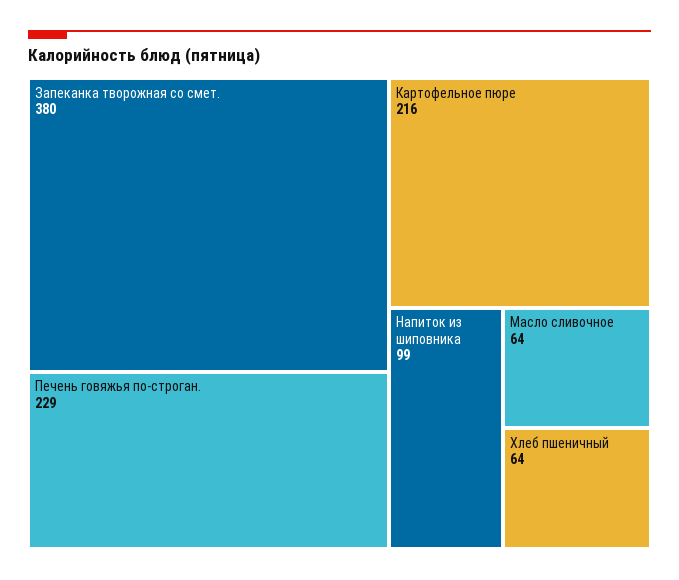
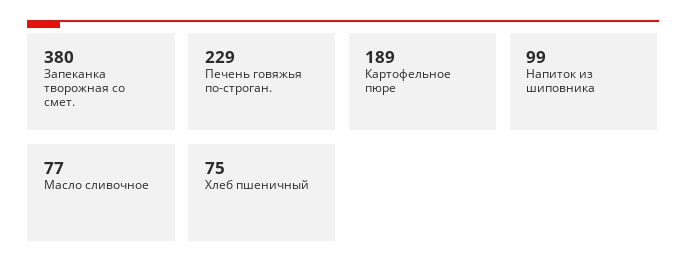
Картофельное пюре: 216 -> 189
Масло сливочное: 64 -> 77
Хлеб пшеничный: 64 -> 75

